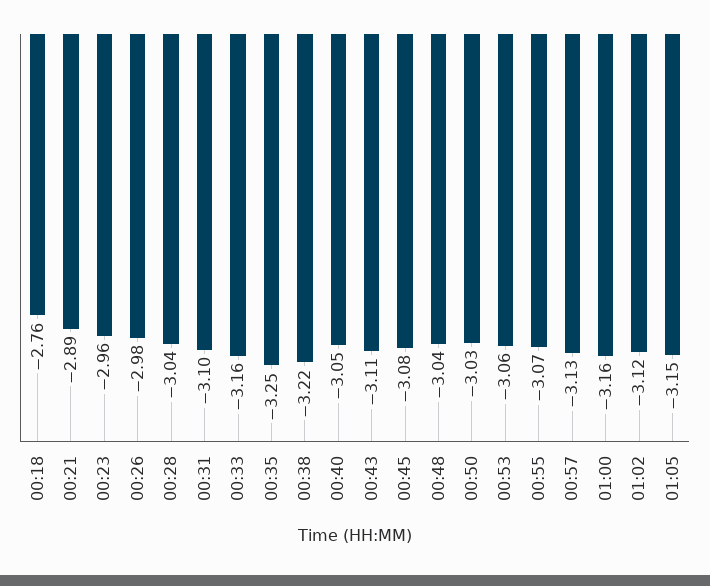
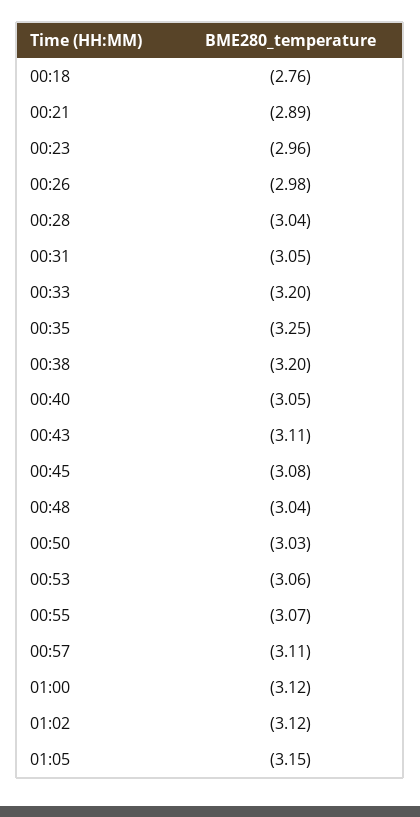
00:31: -3.1 -> -3.05
00:33: -3.16 -> -3.2
00:38: -3.22 -> -3.2
00:57: -3.13 -> -3.11
01:00: -3.16 -> -3.12

